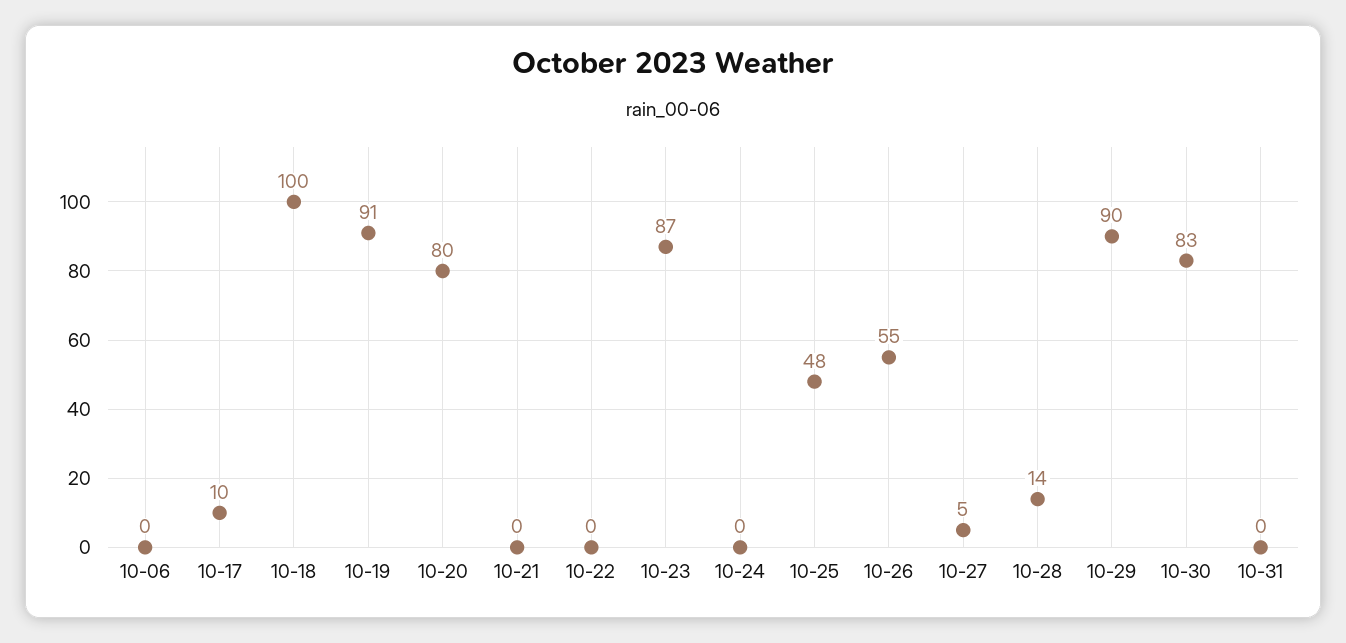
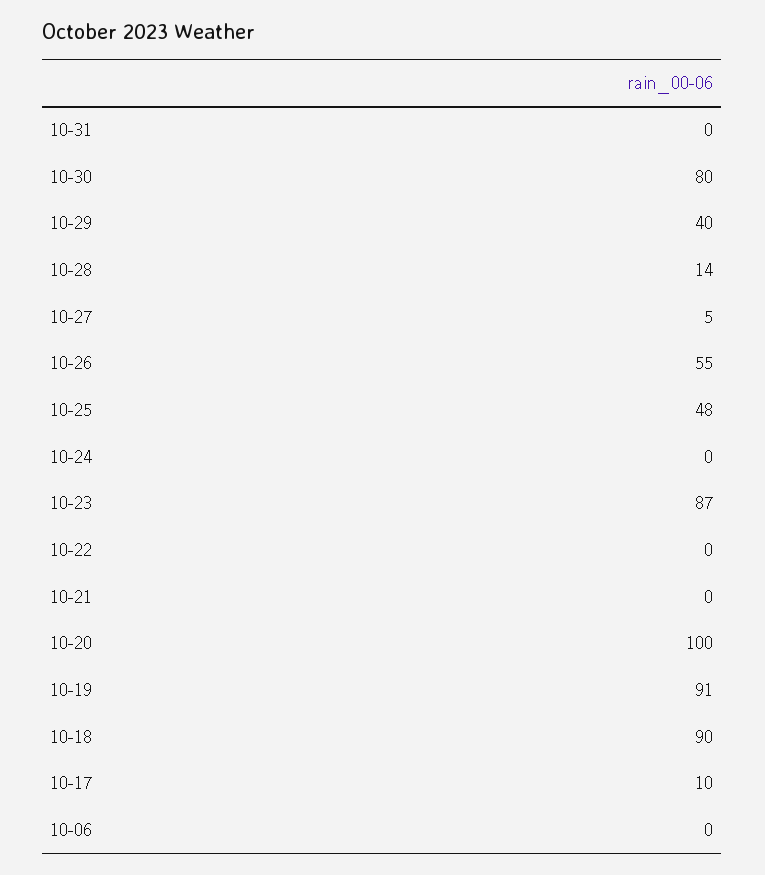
10-18: 100 -> 90
10-20: 80 -> 100
10-29: 90 -> 40
10-30: 83 -> 80

